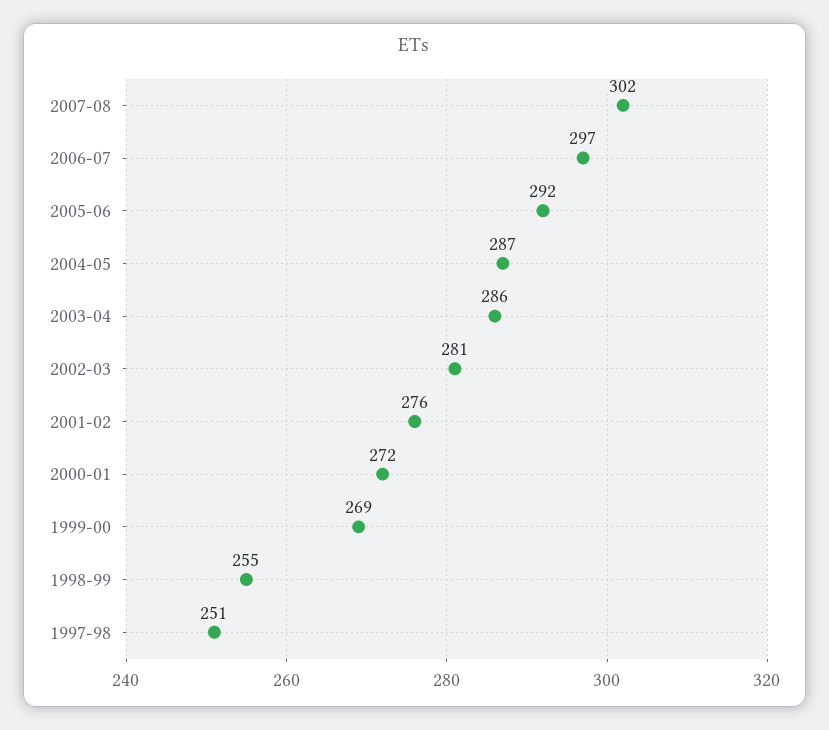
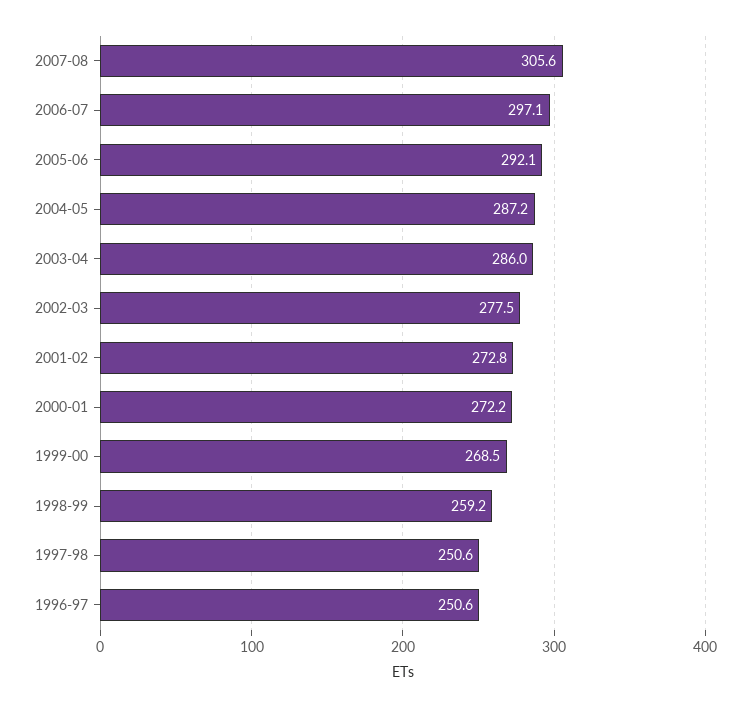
2007-08: 302 -> 305.6
2002-03: 281 -> 277.5
2001-02: 276 -> 272.8
1998-99: 255 -> 259.2
1996-97: none -> 250.6

